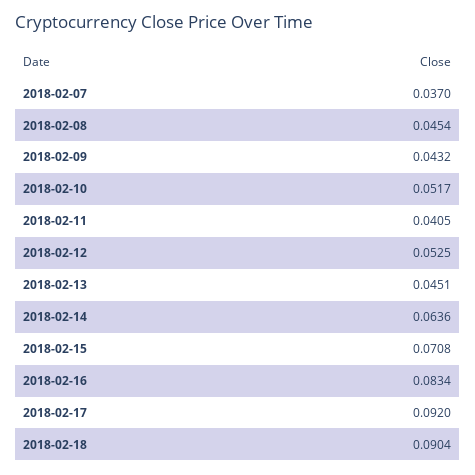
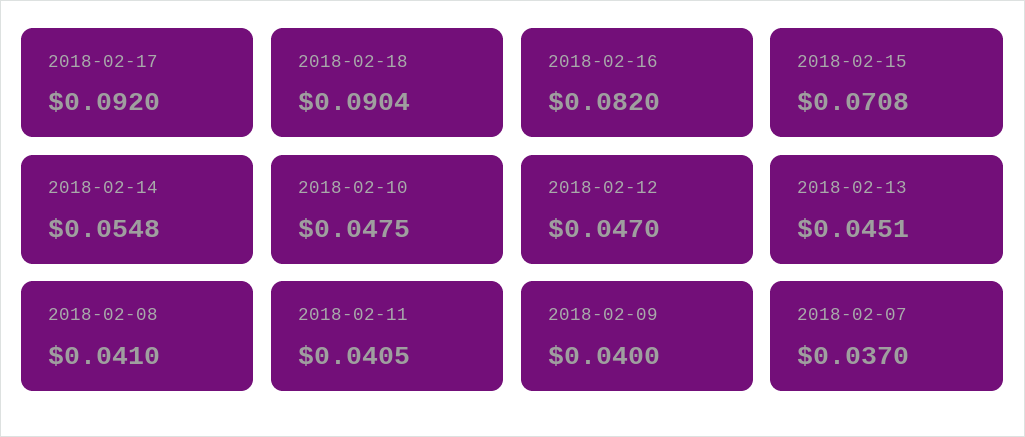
2018-02-08: 0.0454 -> 0.041
2018-02-09: 0.0432 -> 0.04
2018-02-10: 0.0517 -> 0.0475
2018-02-12: 0.0525 -> 0.047
2018-02-14: 0.0636 -> 0.0548
2018-02-16: 0.0834 -> 0.082

